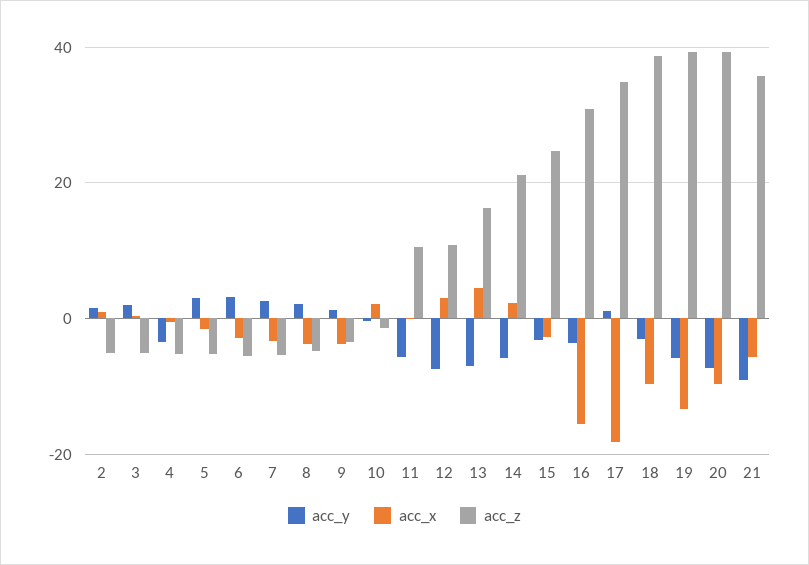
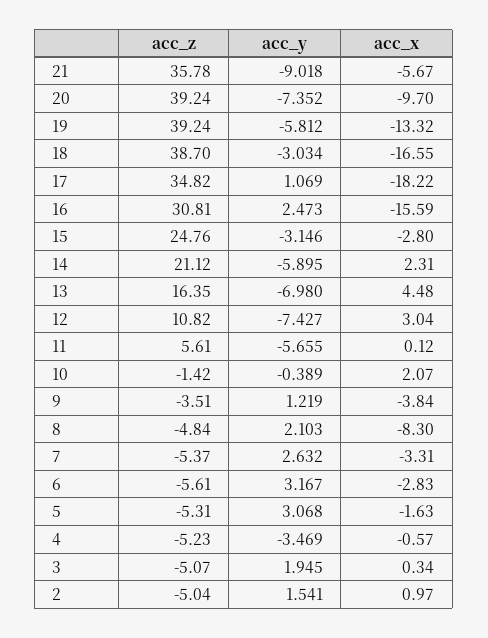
acc_x, 8: -4 -> -8.3
acc_z, 11: 10 -> 5.61
acc_y, 16: -4 -> 2.473
acc_x, 18: -10 -> -16.55

